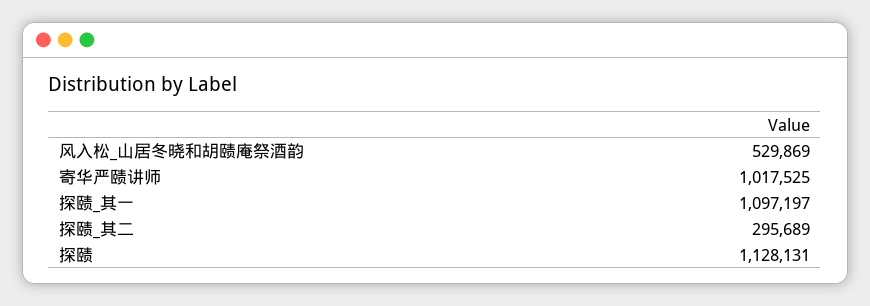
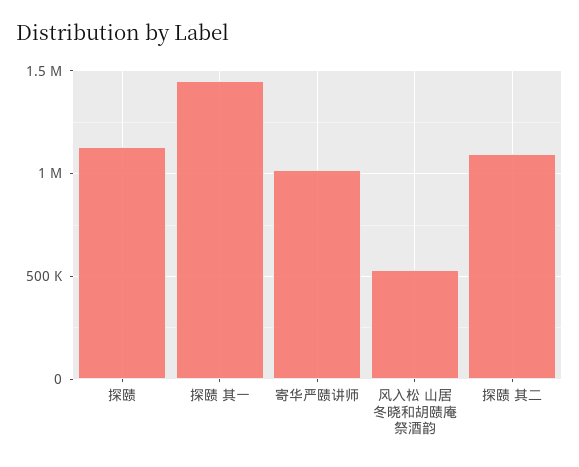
探赜_其一: 1097197 -> 1450000
探赜_其二: 295689 -> 1100000

